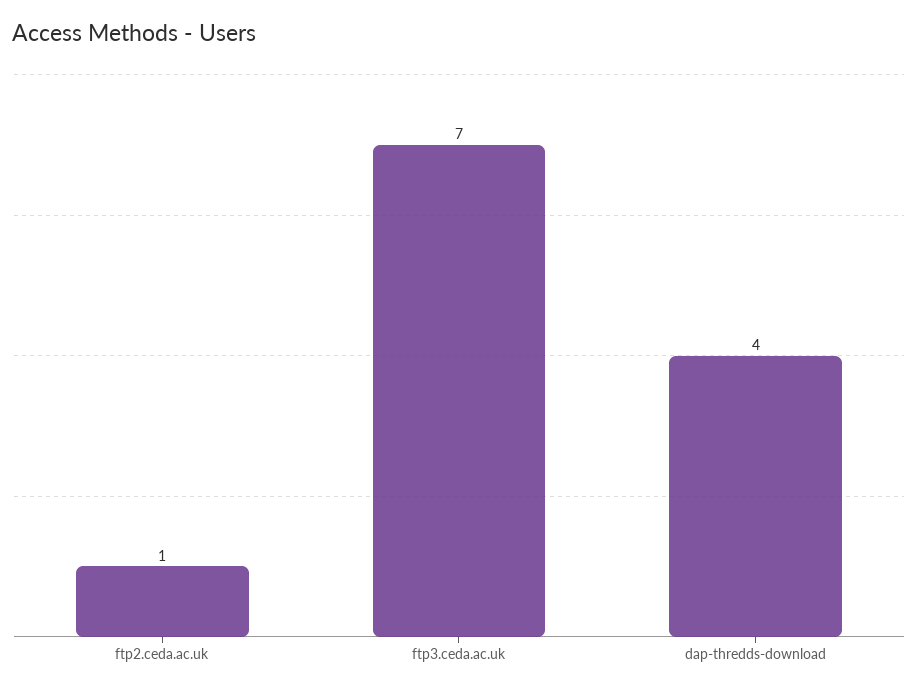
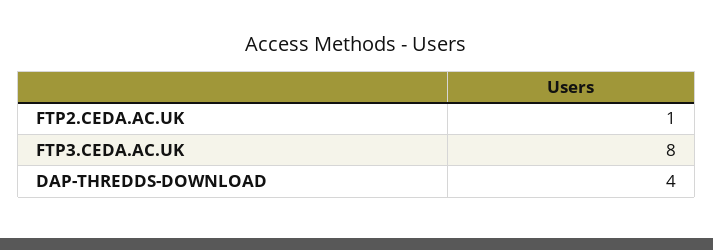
ftp3.ceda.ac.uk: 7 -> 8

